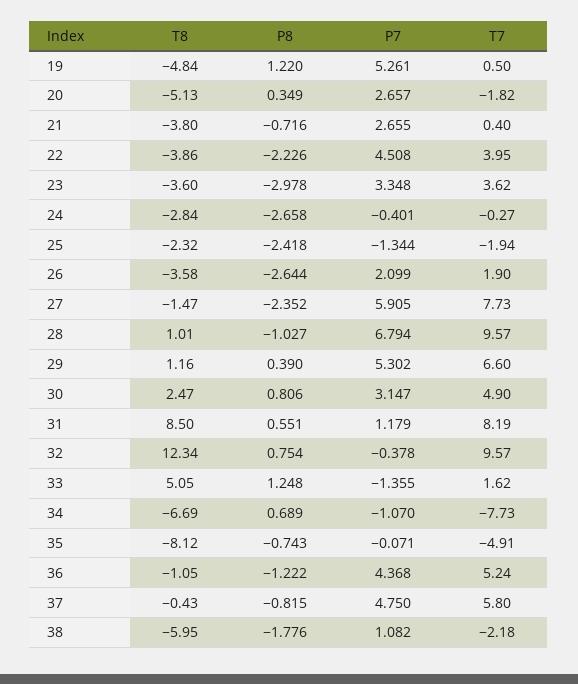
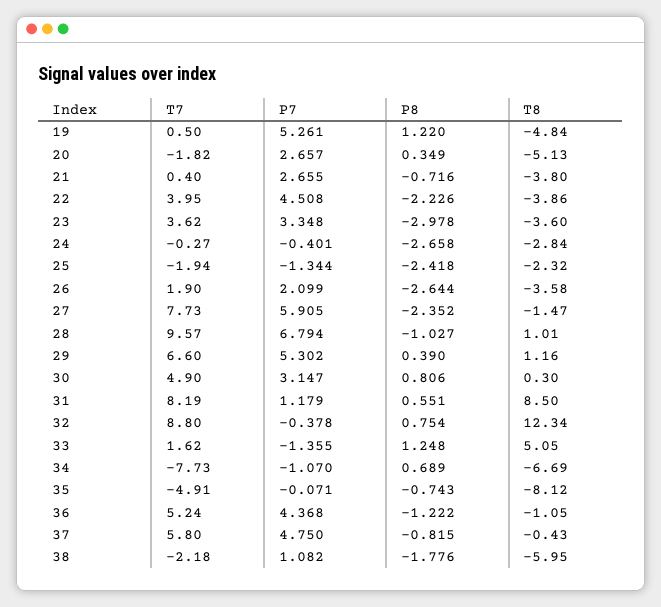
T8, 30: 2.47 -> 0.3
T7, 32: 9.57 -> 8.8

